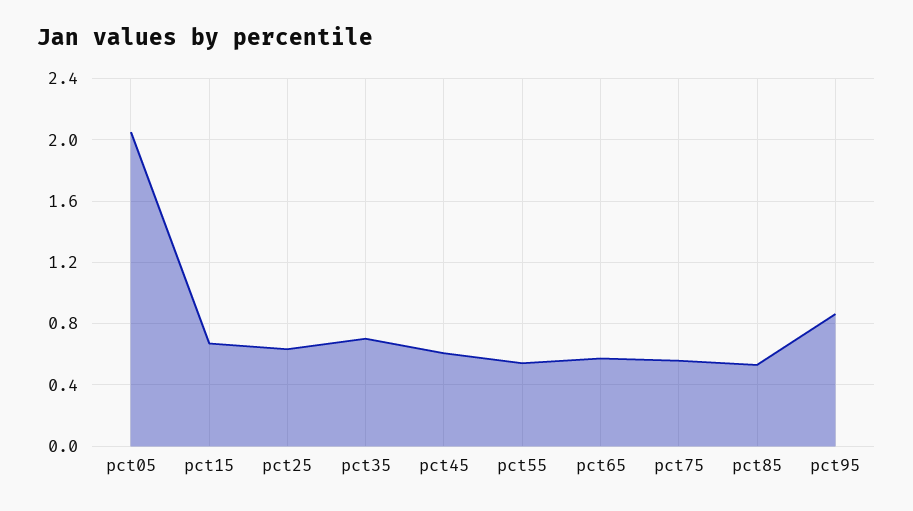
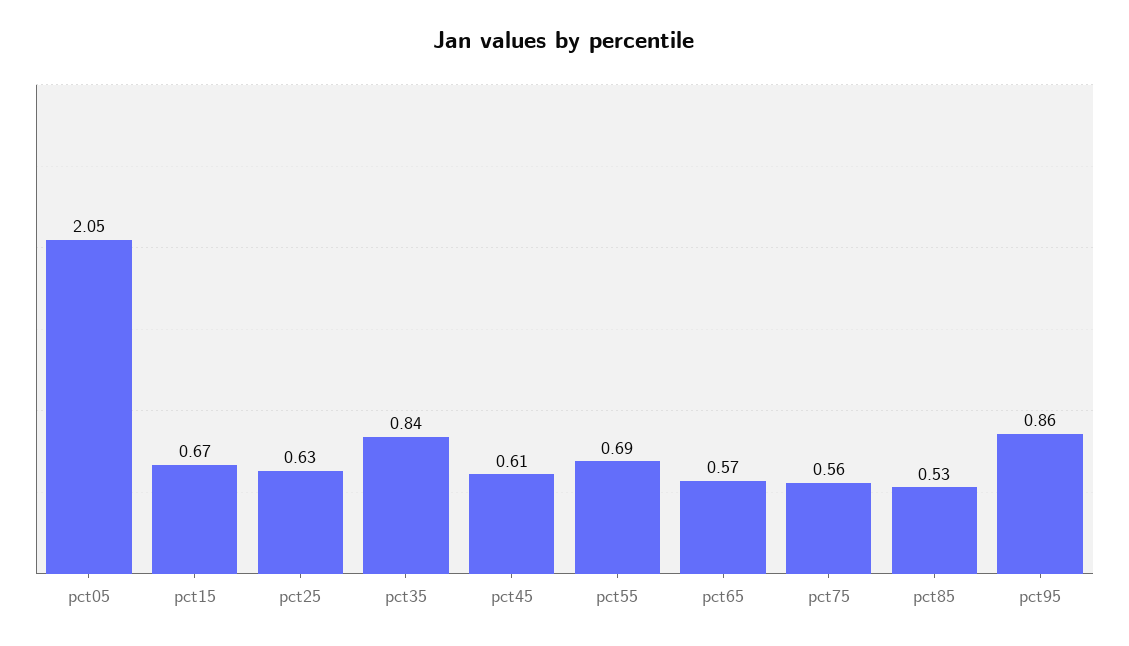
pct35: 0.7 -> 0.84
pct55: 0.55 -> 0.69

